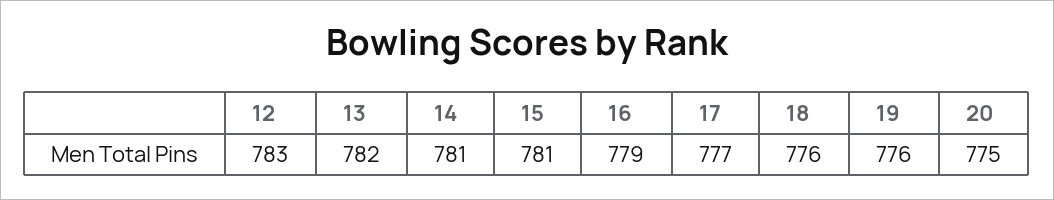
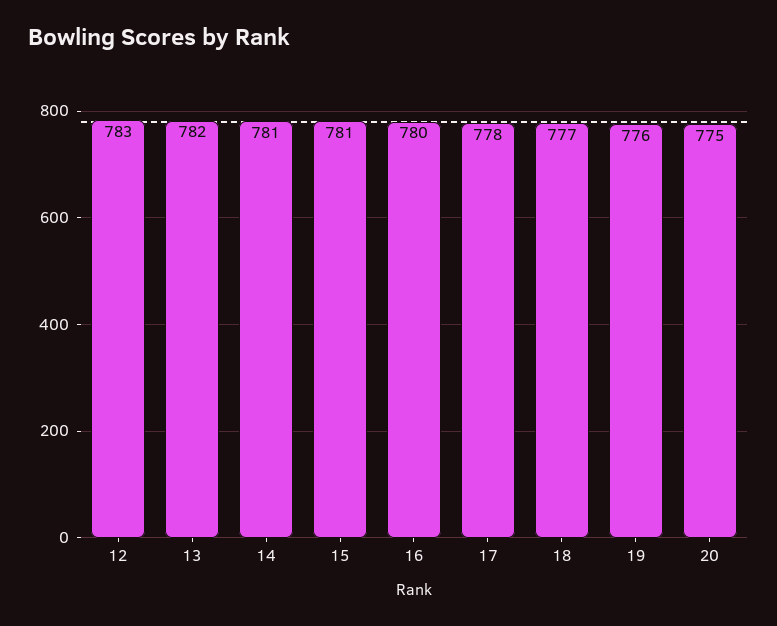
16: 779 -> 780
17: 777 -> 778
18: 776 -> 777

